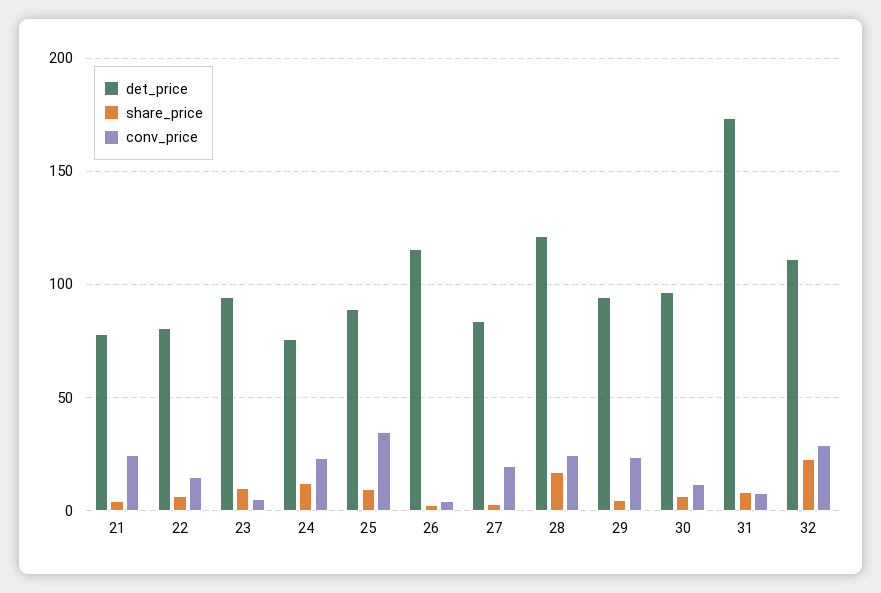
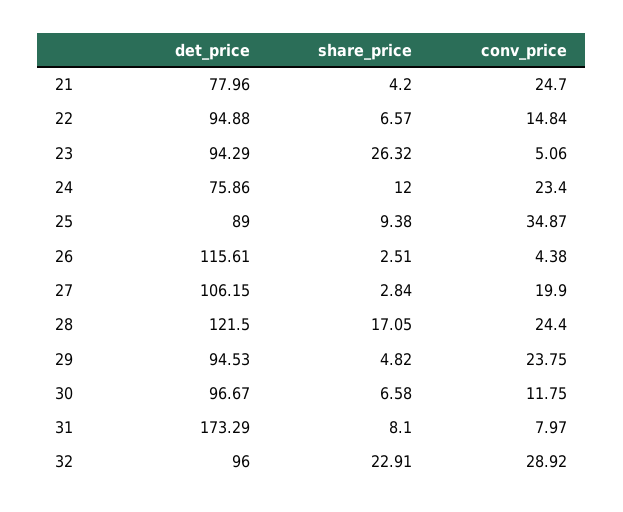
det_price, 22: 80 -> 94.88
share_price, 23: 10 -> 26.32
det_price, 27: 85 -> 106.15
det_price, 32: 110 -> 96

